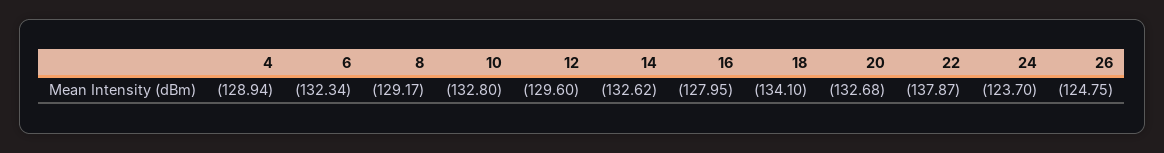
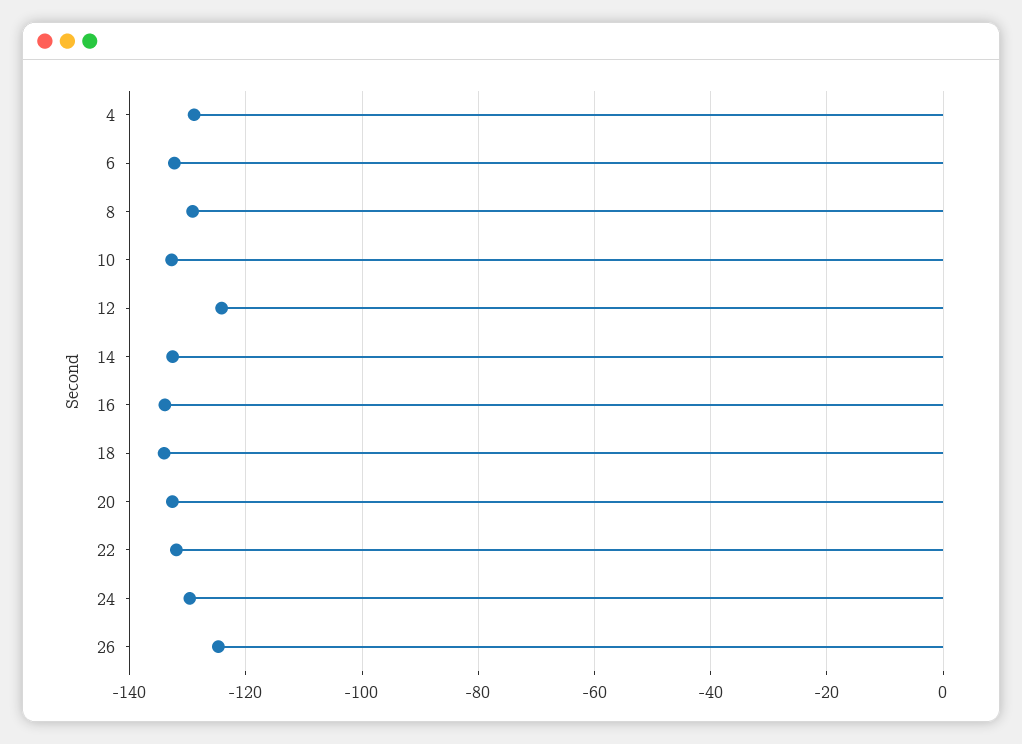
12: -129.6 -> -124
16: -127.95 -> -134
22: -137.87 -> -132
24: -123.7 -> -130

